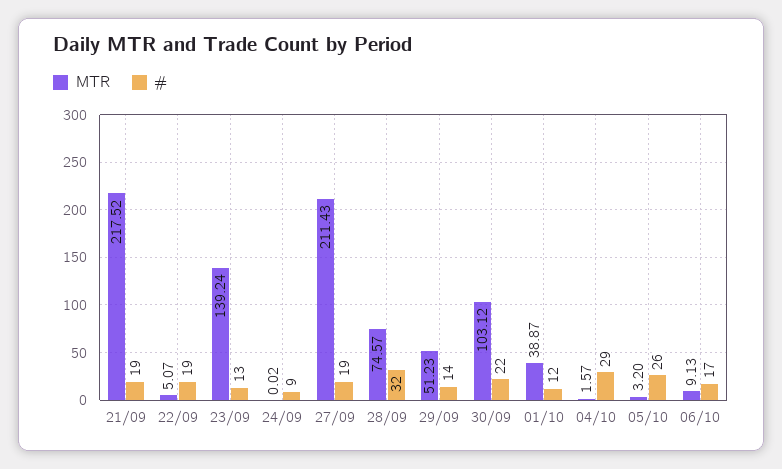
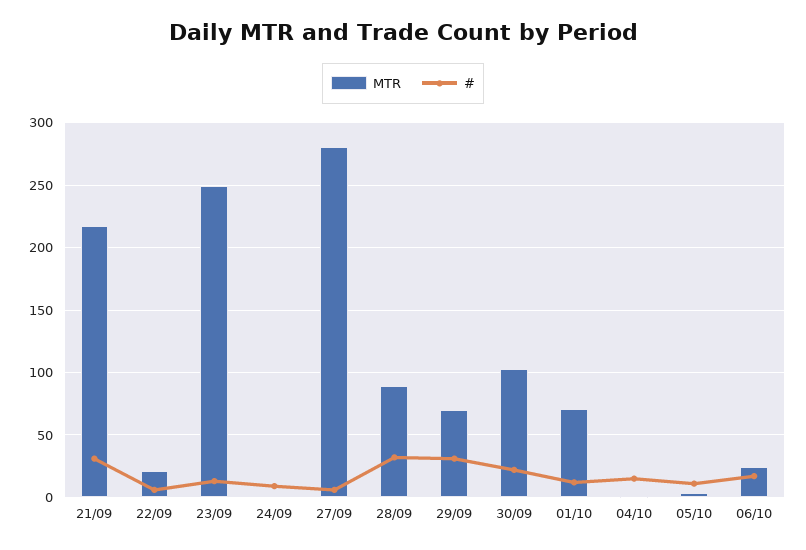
#, 21/09: 19 -> 30
MTR, 22/09: 5.07 -> 20
#, 22/09: 19 -> 5
MTR, 23/09: 139.24 -> 250
MTR, 27/09: 211.43 -> 280
#, 27/09: 19 -> 5
MTR, 28/09: 74.57 -> 90
MTR, 29/09: 51.23 -> 70
#, 29/09: 14 -> 30
MTR, 01/10: 38.87 -> 70
#, 04/10: 29 -> 15
#, 05/10: 26 -> 10
MTR, 06/10: 9.13 -> 25

